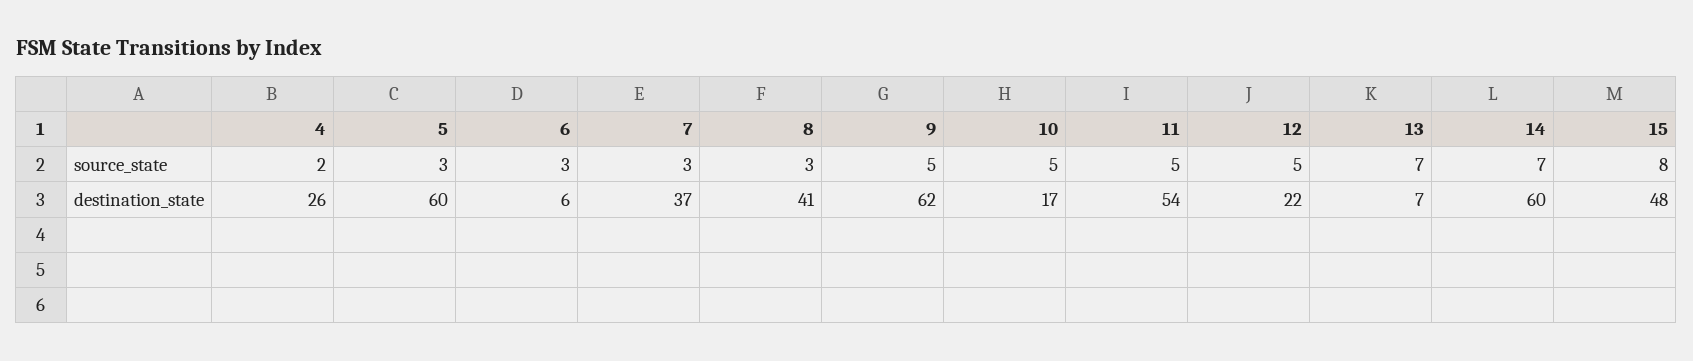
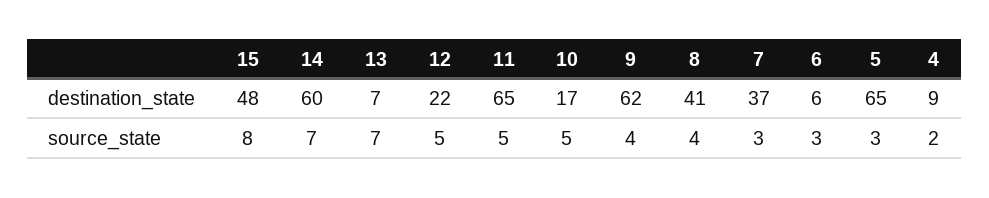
8, source_state: 3 -> 4
9, source_state: 5 -> 4
4, destination_state: 26 -> 9
5, destination_state: 60 -> 65
11, destination_state: 54 -> 65

